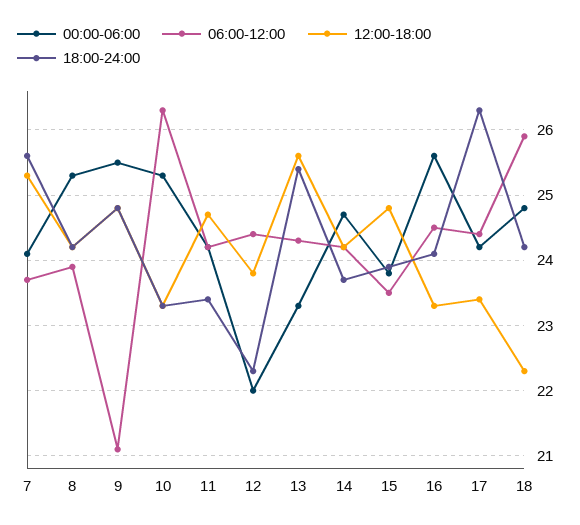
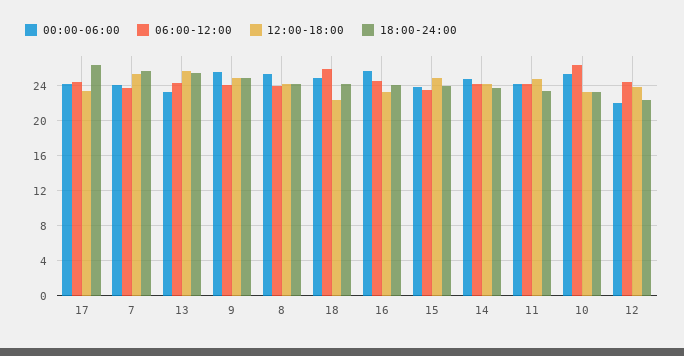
06:00-12:00, 9: 21.1 -> 24

